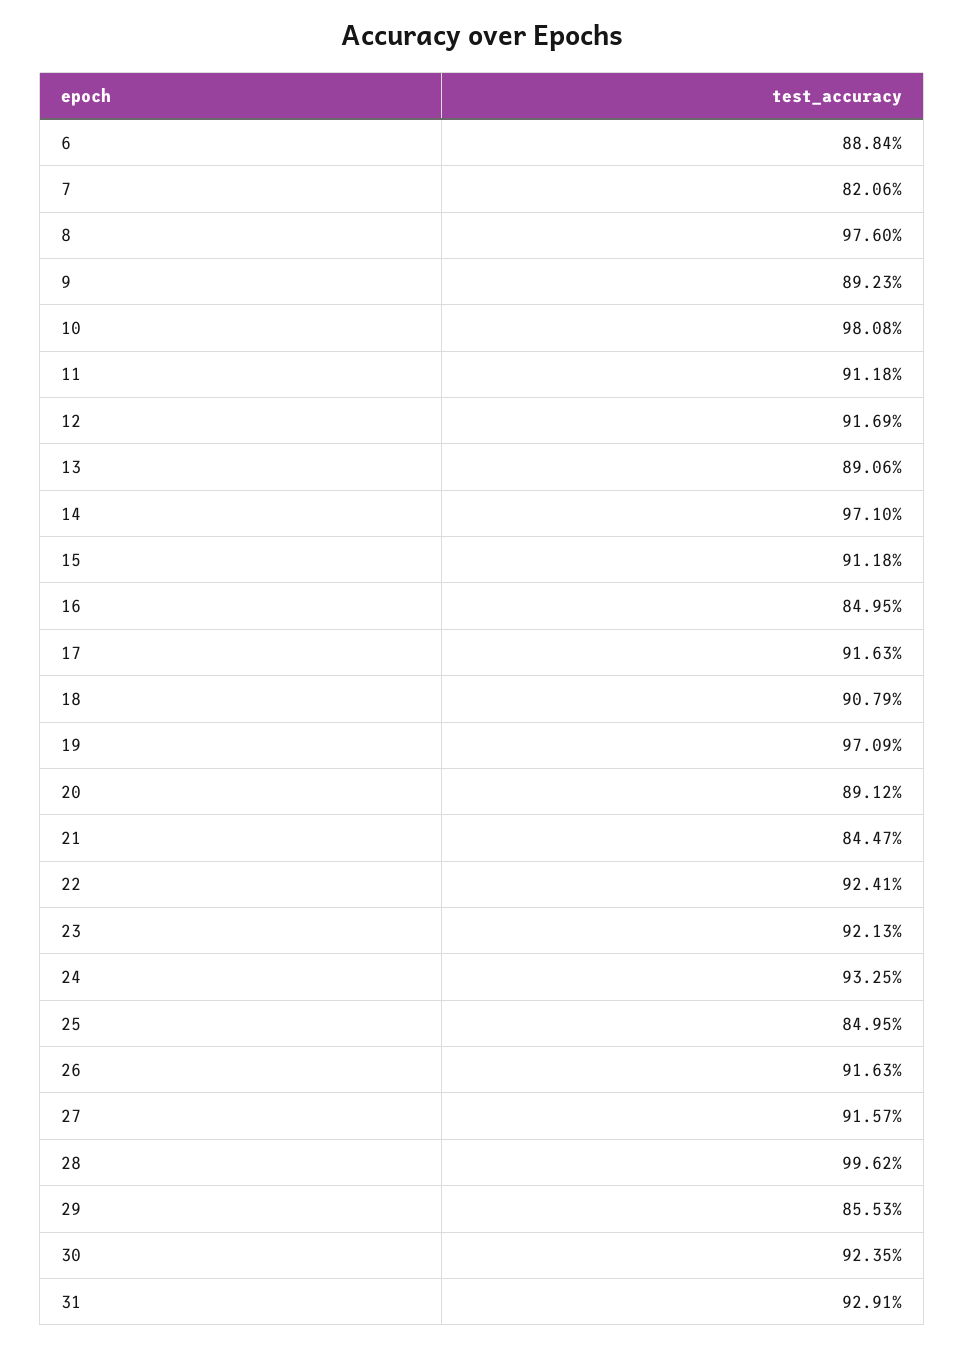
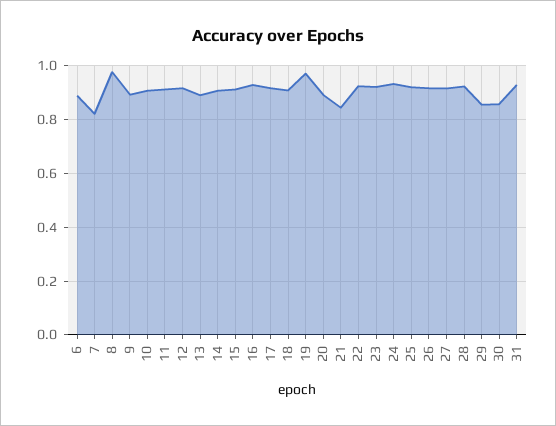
10: 0.9808 -> 0.9
14: 0.971 -> 0.9
16: 0.8495 -> 0.925
25: 0.8495 -> 0.925
28: 0.9962 -> 0.925
30: 0.9235 -> 0.85

